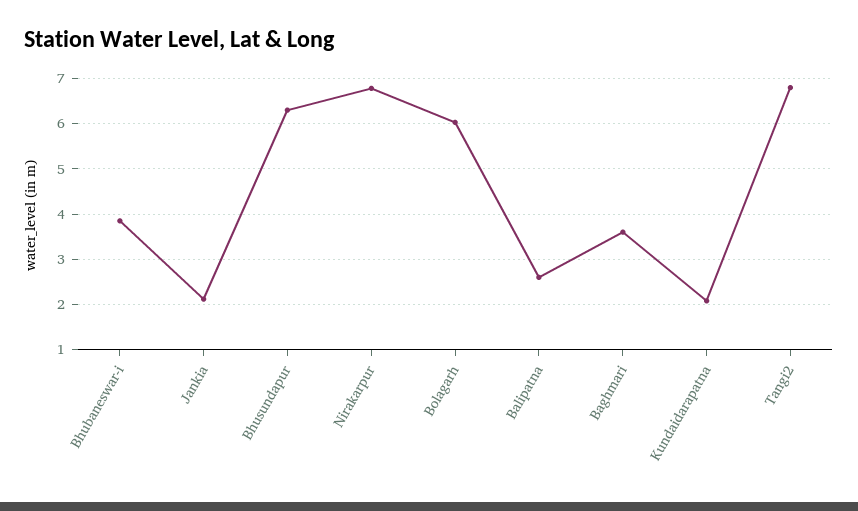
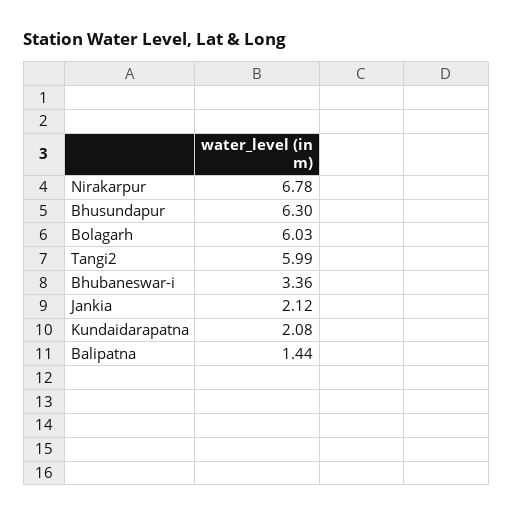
Bhubaneswar-i: 3.8 -> 3.36
Balipatna: 2.6 -> 1.44
Baghmari: 3.6 -> none
Tangi2: 6.8 -> 5.99

